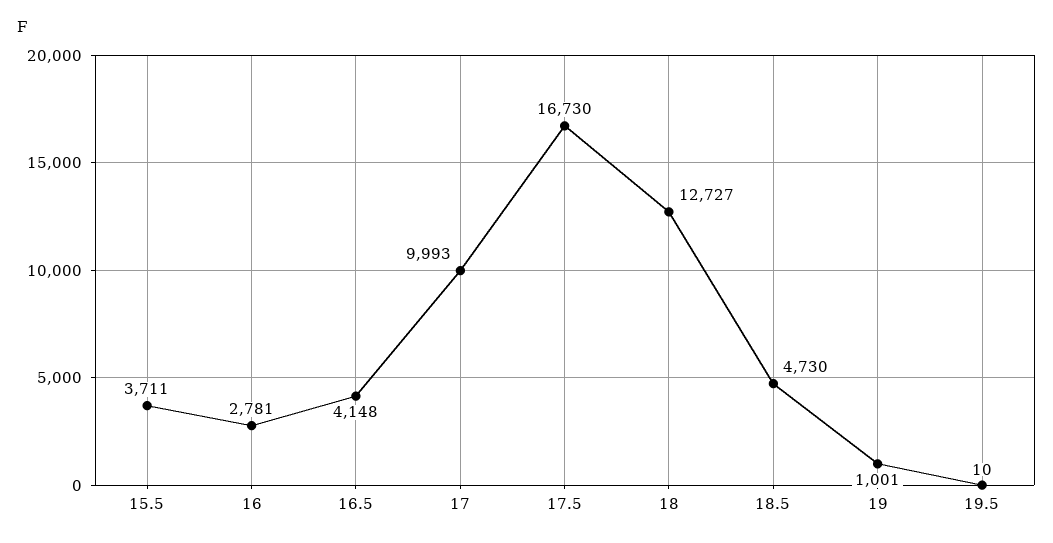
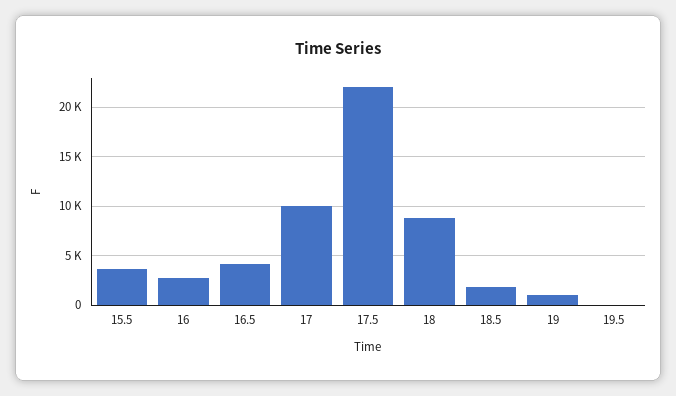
17.5: 16730 -> 22000
18: 12727 -> 9000
18.5: 4730 -> 2000

